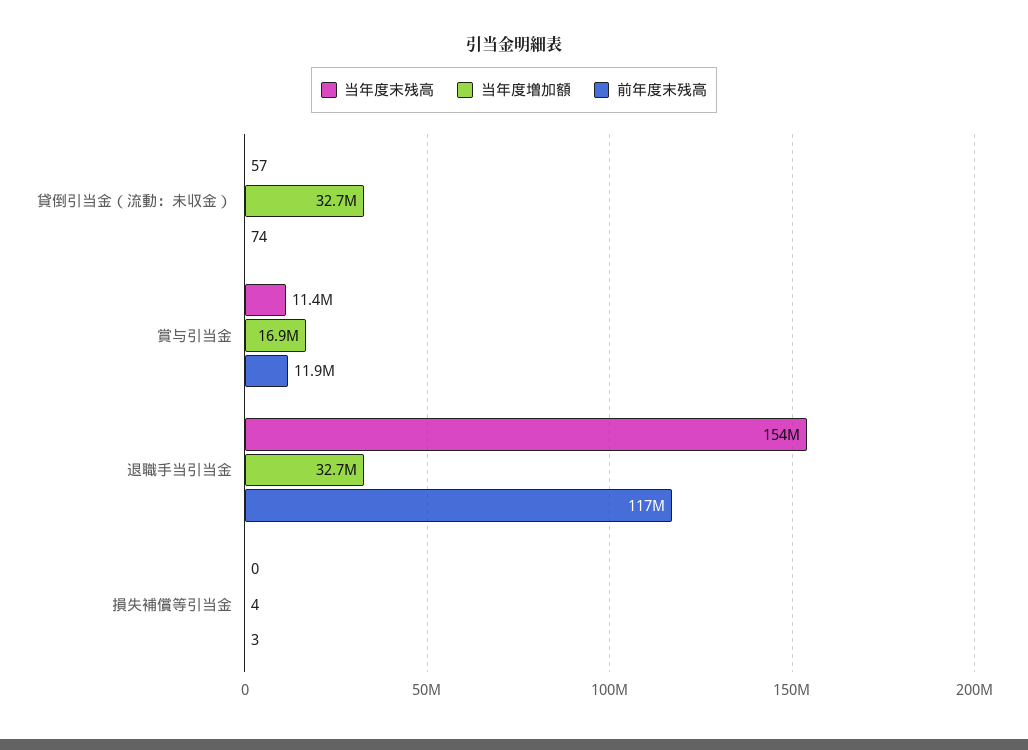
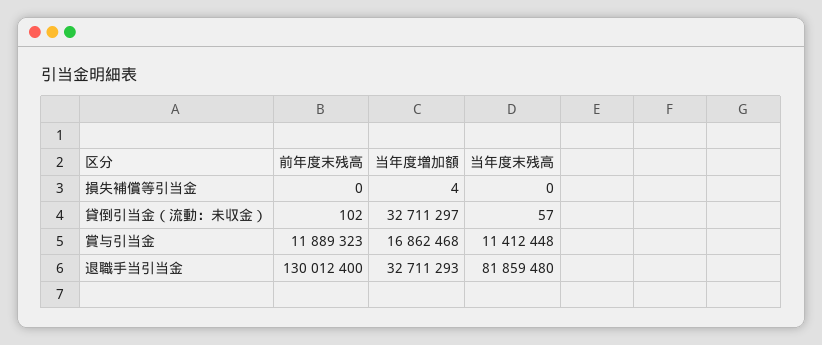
前年度末残高, 貸倒引当金（流動：未収金）: 74 -> 102
当年度末残高, 退職手当引当金: 154000000 -> 81859480
前年度末残高, 退職手当引当金: 117000000 -> 130012400
前年度末残高, 損失補償等引当金: 3 -> 0

